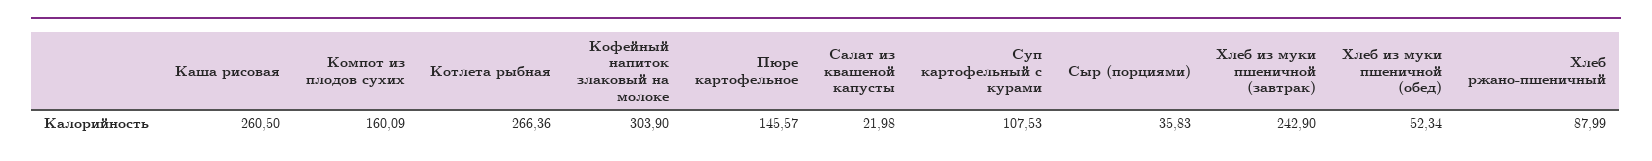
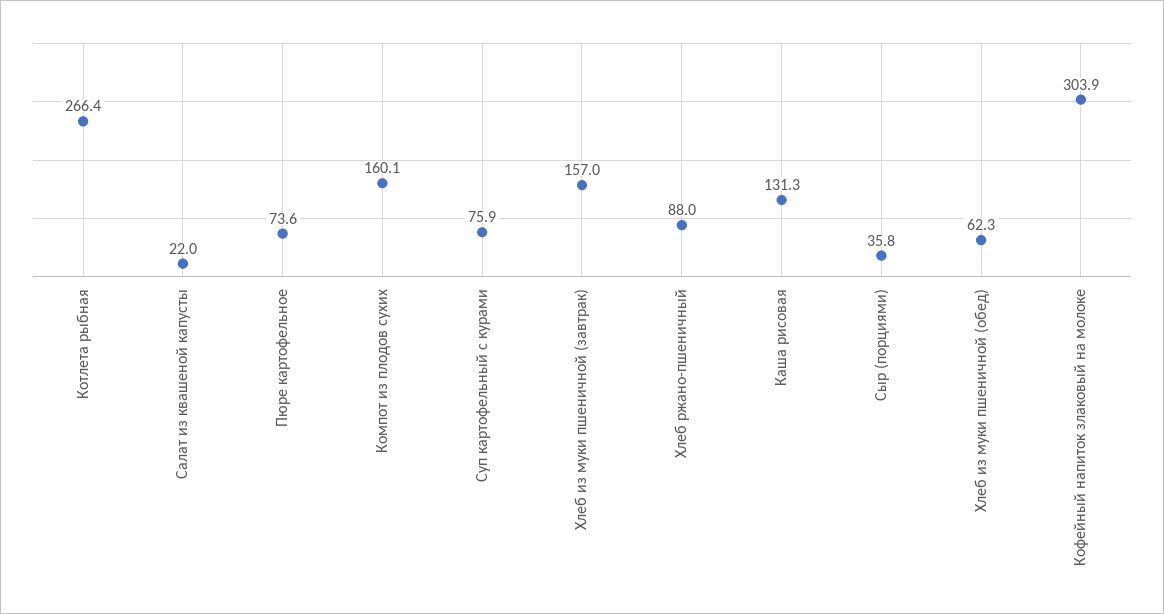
Каша рисовая: 260.5 -> 131.3
Пюре картофельное: 145.57 -> 73.6
Суп картофельный с курами: 107.53 -> 75.9
Хлеб из муки пшеничной (завтрак): 242.9 -> 157
Хлеб из муки пшеничной (обед): 52.34 -> 62.3

